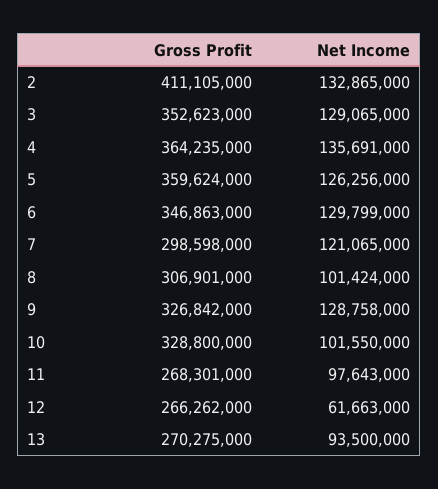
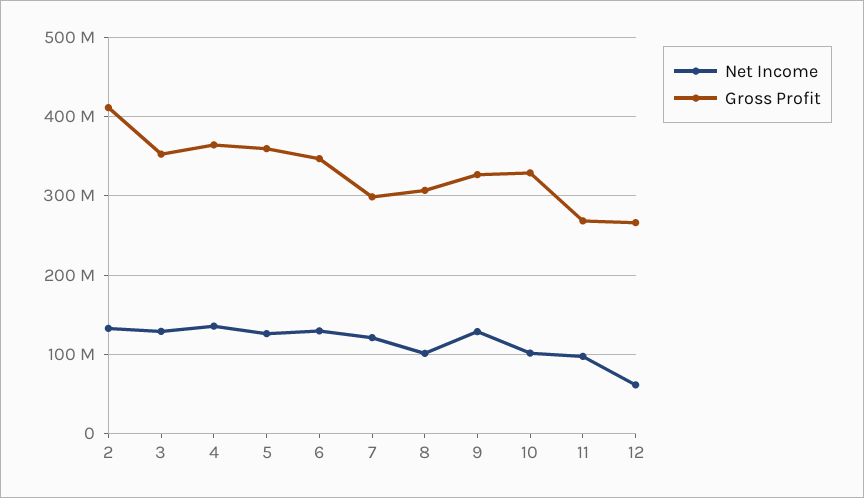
Gross Profit, 13: 270275000 -> none
Net Income, 13: 93500000 -> none

